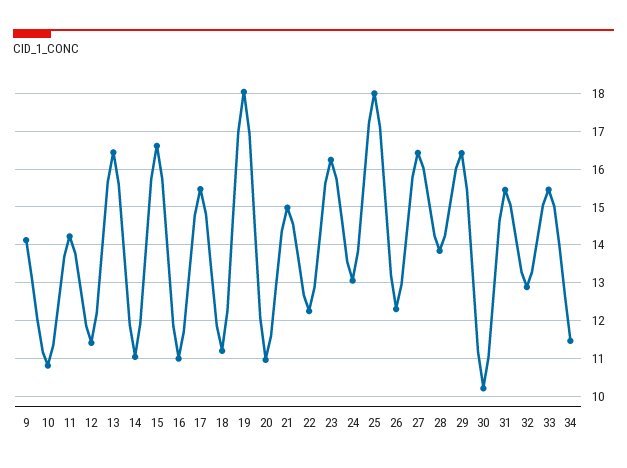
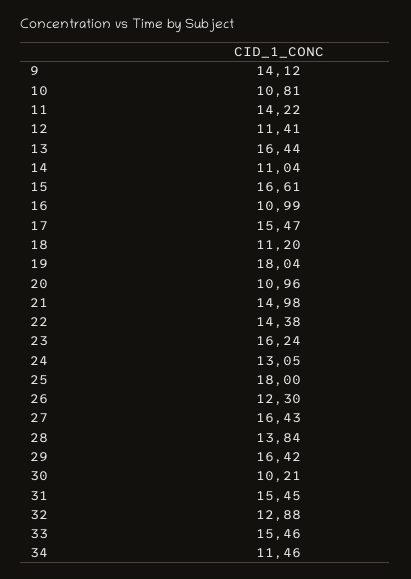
22: 12.2 -> 14.38

